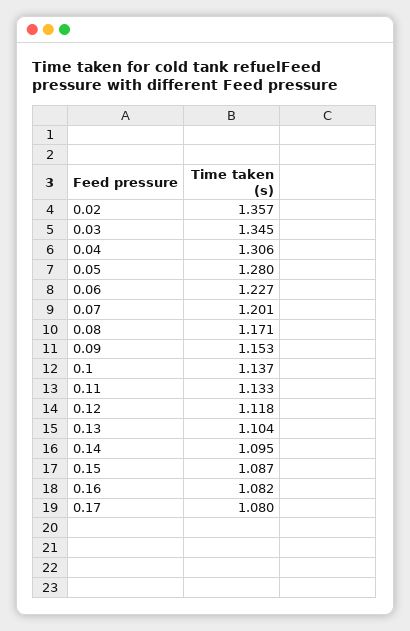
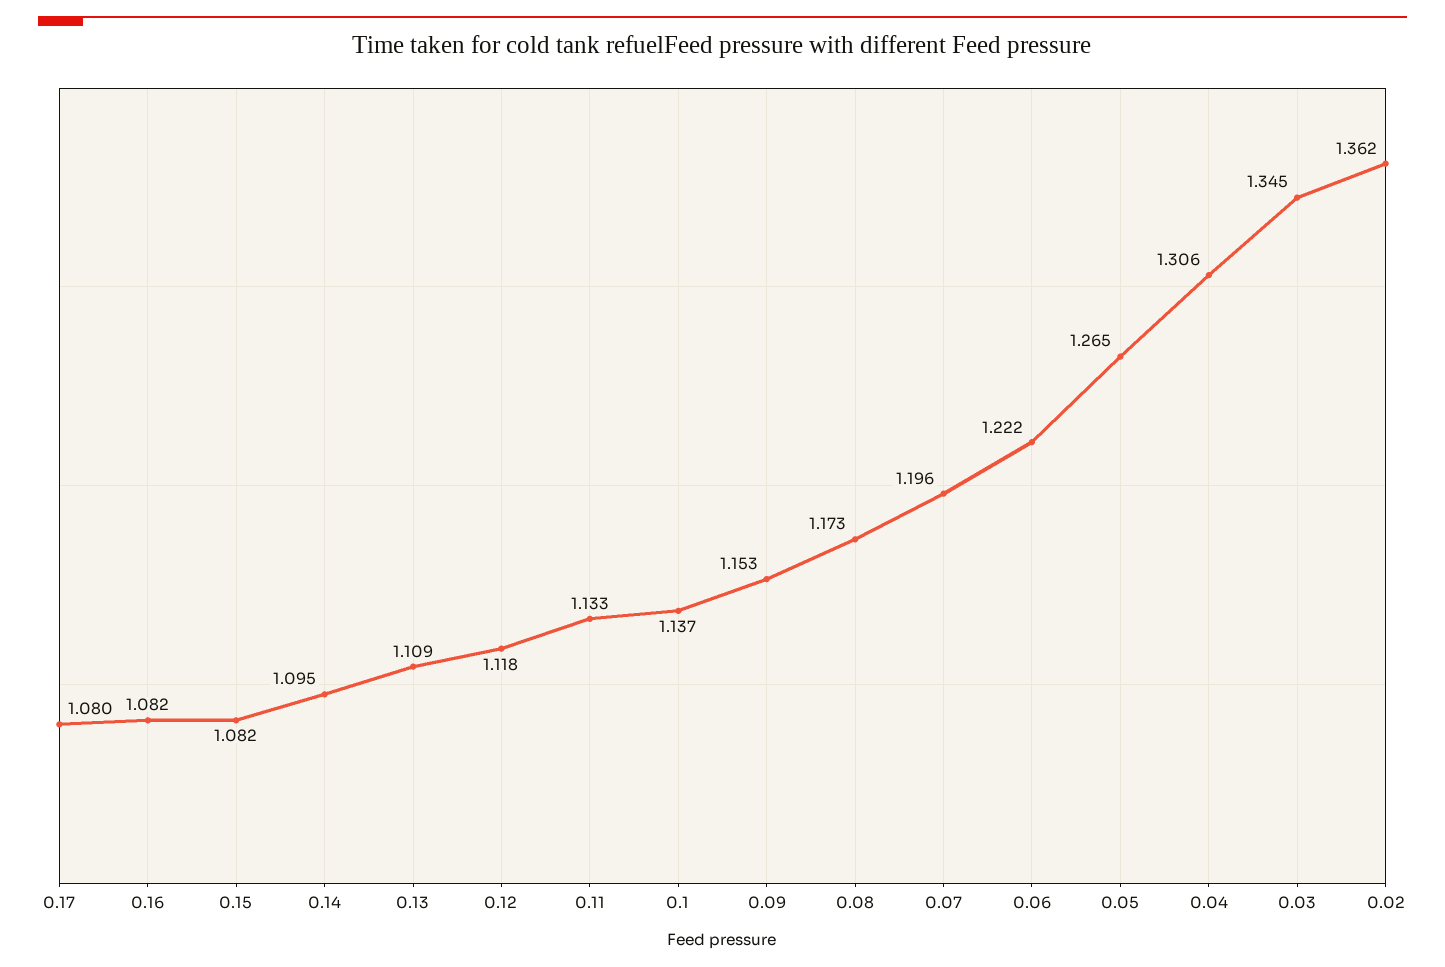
0.02: 1.357 -> 1.362
0.05: 1.28 -> 1.265
0.06: 1.227 -> 1.222
0.07: 1.201 -> 1.196
0.08: 1.171 -> 1.173
0.13: 1.104 -> 1.109
0.15: 1.087 -> 1.082

